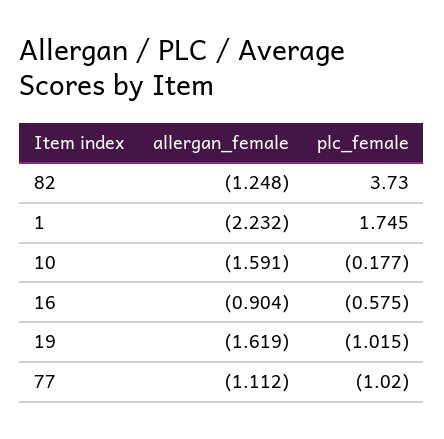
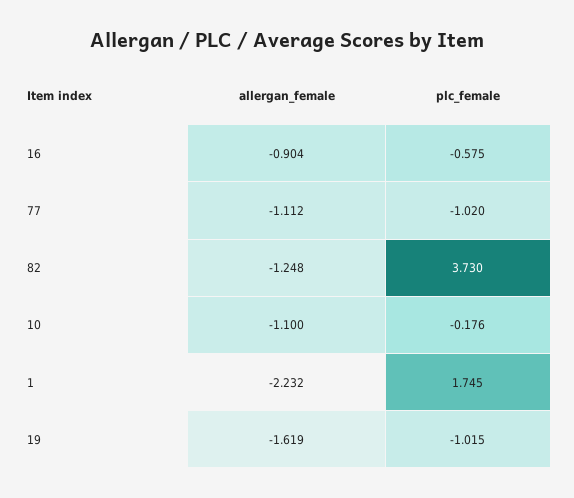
allergan_female, 10: -1.591 -> -1.1
plc_female, 10: -0.177 -> -0.176

